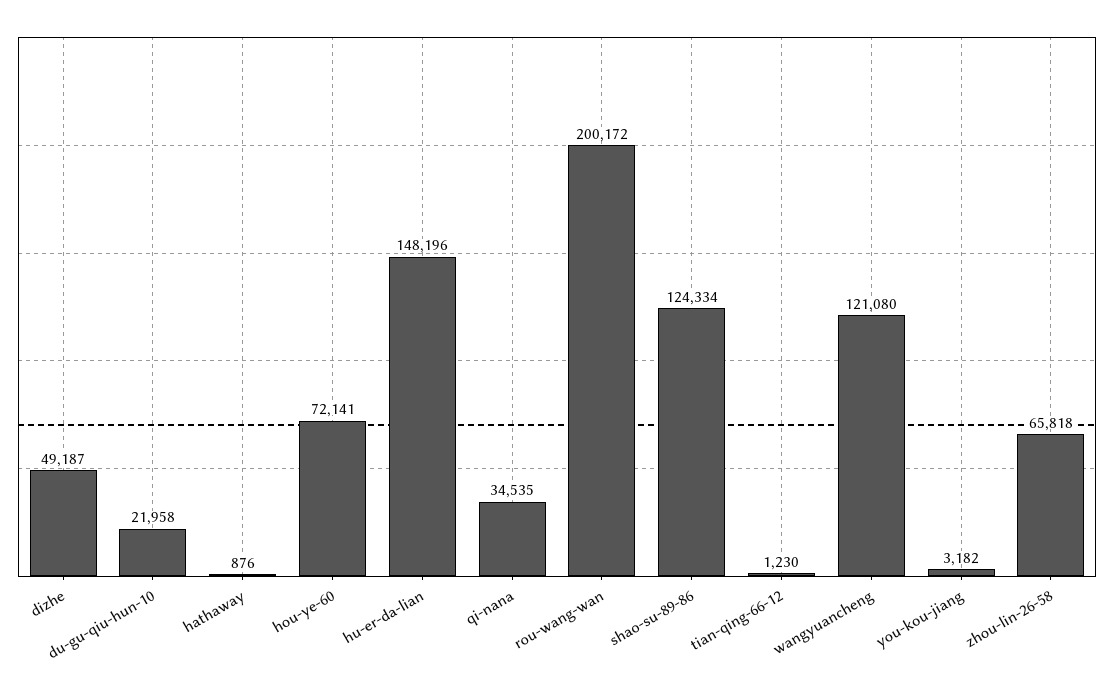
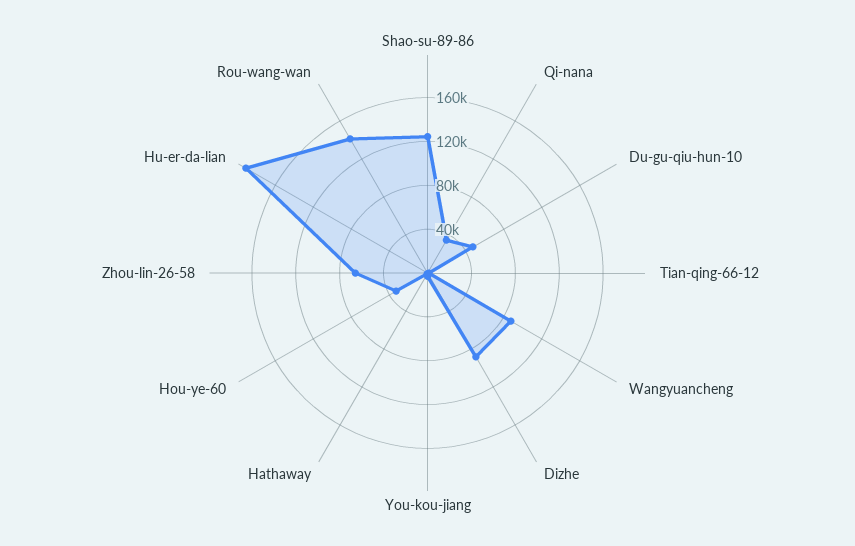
dizhe: 49187 -> 90000
du-gu-qiu-hun-10: 21958 -> 50000
hou-ye-60: 72141 -> 30000
hu-er-da-lian: 148196 -> 190000
rou-wang-wan: 200172 -> 140000
wangyuancheng: 121080 -> 90000

